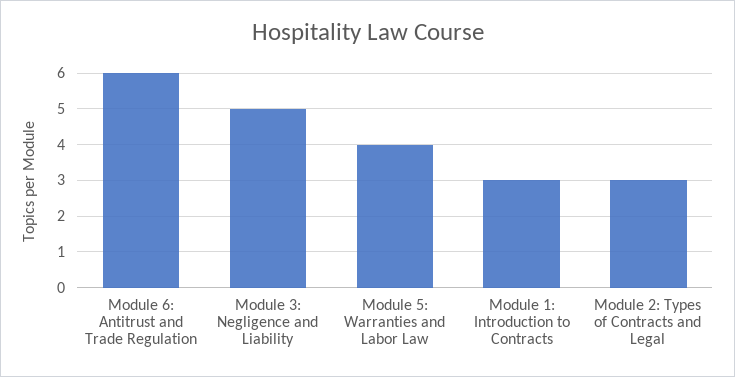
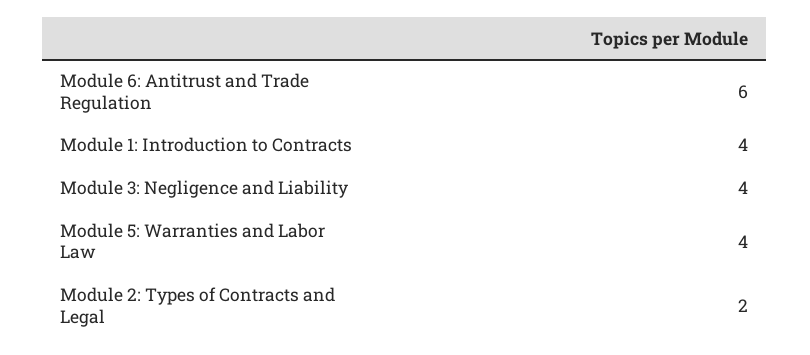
Module 3: Negligence and Liability: 5 -> 4
Module 1: Introduction to Contracts: 3 -> 4
Module 2: Types of Contracts and Legal: 3 -> 2

